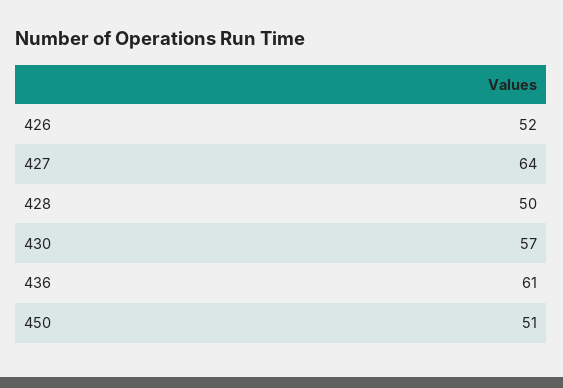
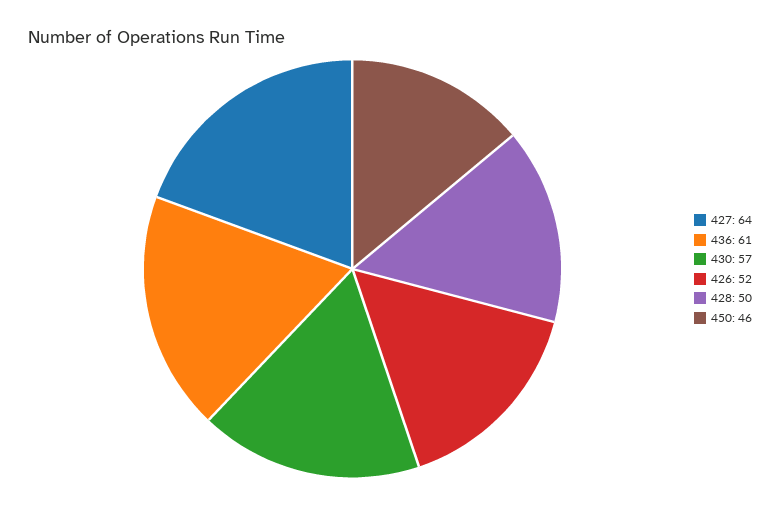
450: 51 -> 46

